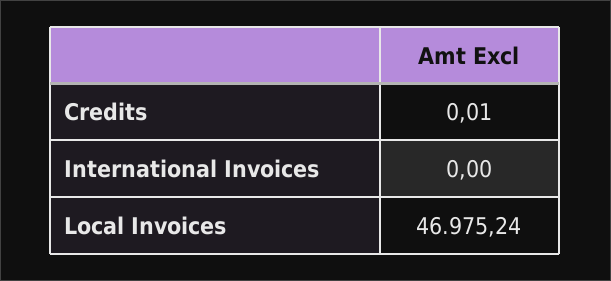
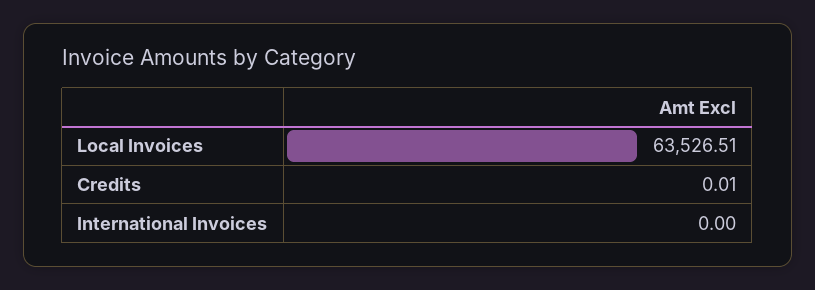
Local Invoices: 46975.24 -> 63526.51

